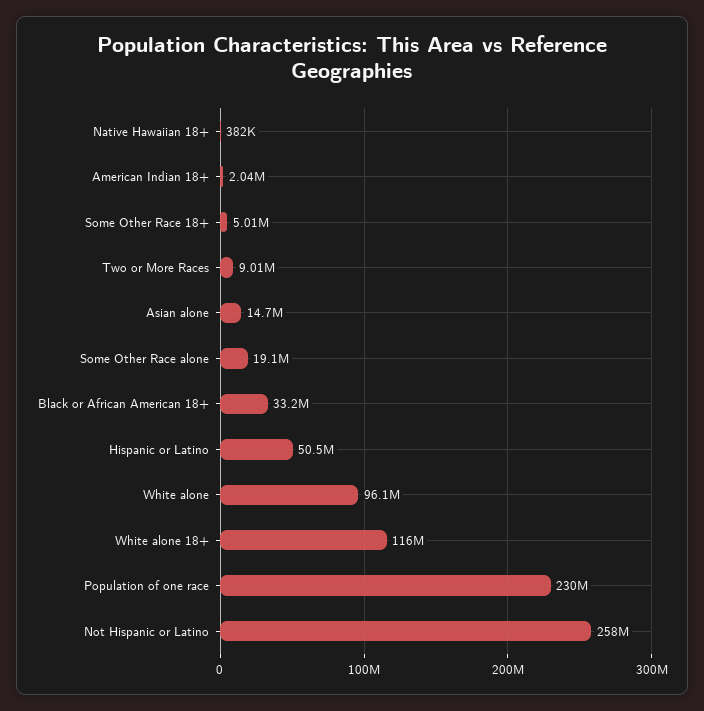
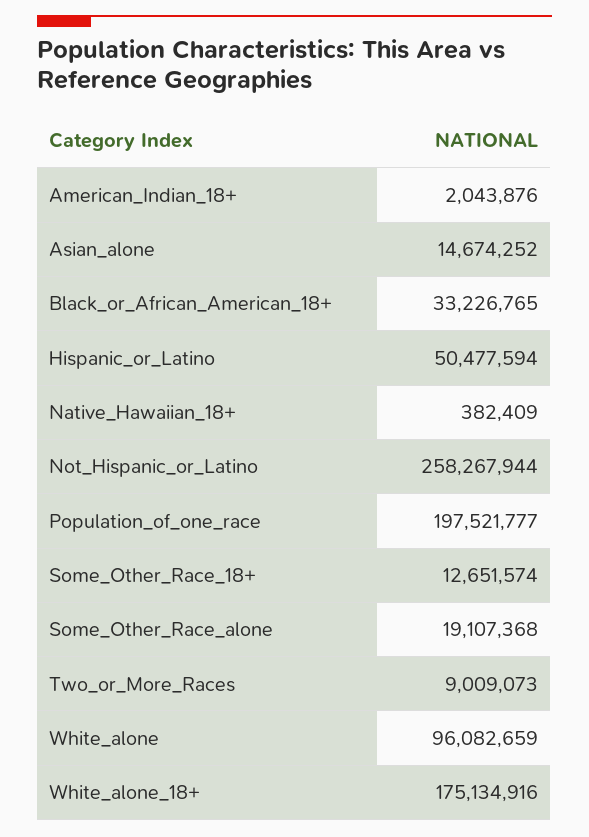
Some Other Race 18+: 5010000 -> 12651574
White alone 18+: 116000000 -> 175134916
Population of one race: 230000000 -> 197521777

